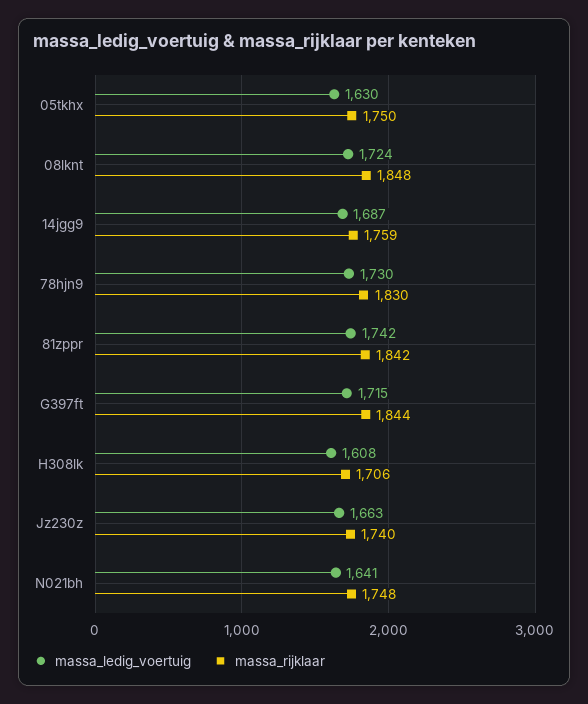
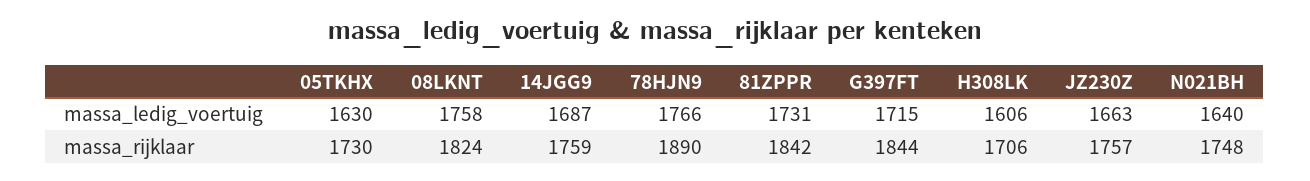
massa_rijklaar, 05tkhx: 1750 -> 1730
massa_ledig_voertuig, 08lknt: 1724 -> 1758
massa_rijklaar, 08lknt: 1848 -> 1824
massa_ledig_voertuig, 78hjn9: 1730 -> 1766
massa_rijklaar, 78hjn9: 1830 -> 1890
massa_ledig_voertuig, 81zppr: 1742 -> 1731
massa_ledig_voertuig, H308lk: 1608 -> 1606
massa_rijklaar, Jz230z: 1740 -> 1757
massa_ledig_voertuig, N021bh: 1641 -> 1640

